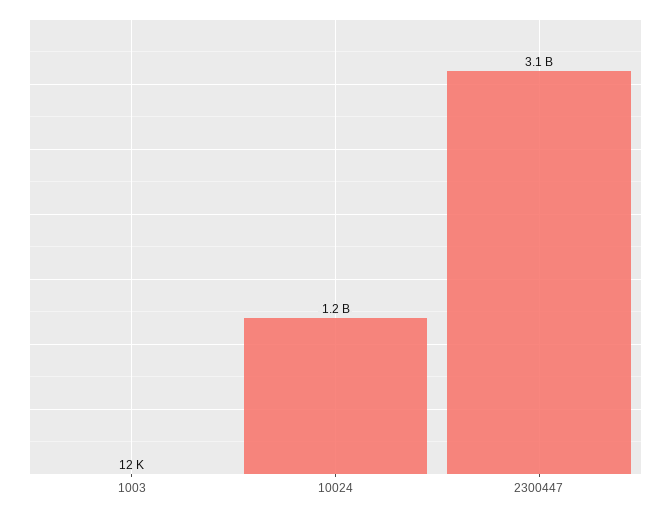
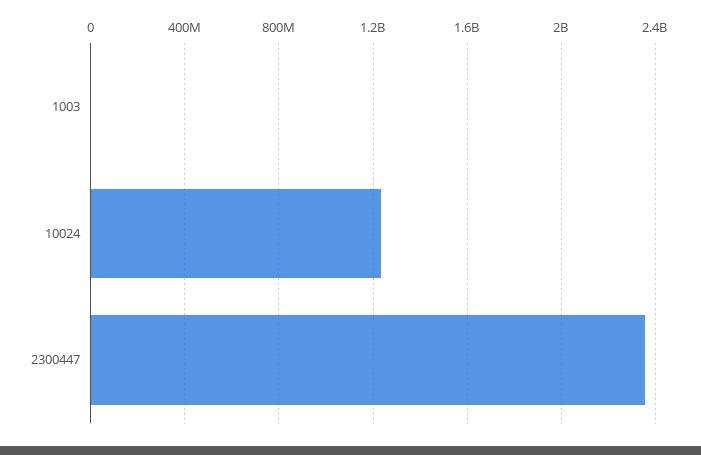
2300447: 3100000000 -> 2350000000

